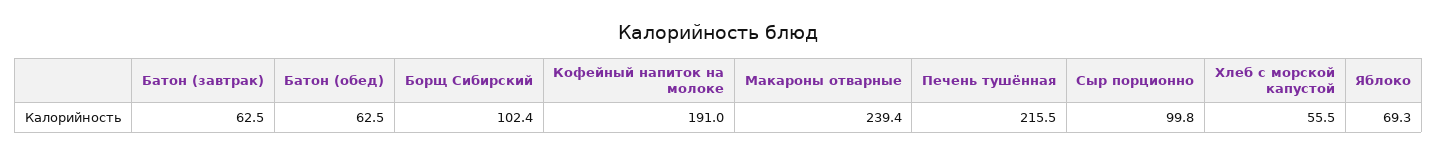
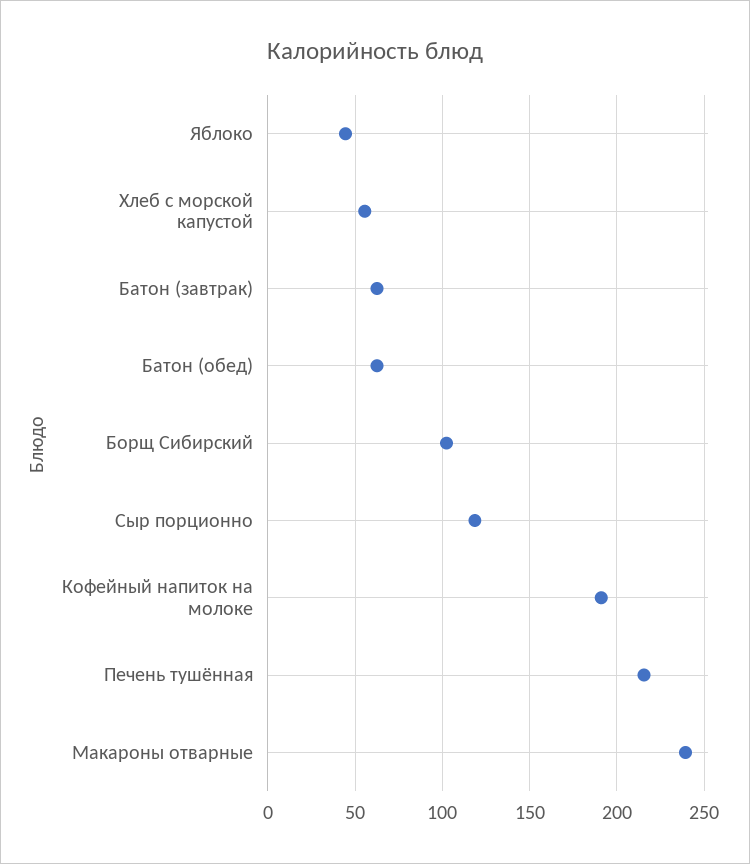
Сыр порционно: 99.8 -> 120
Яблоко: 69.3 -> 45

